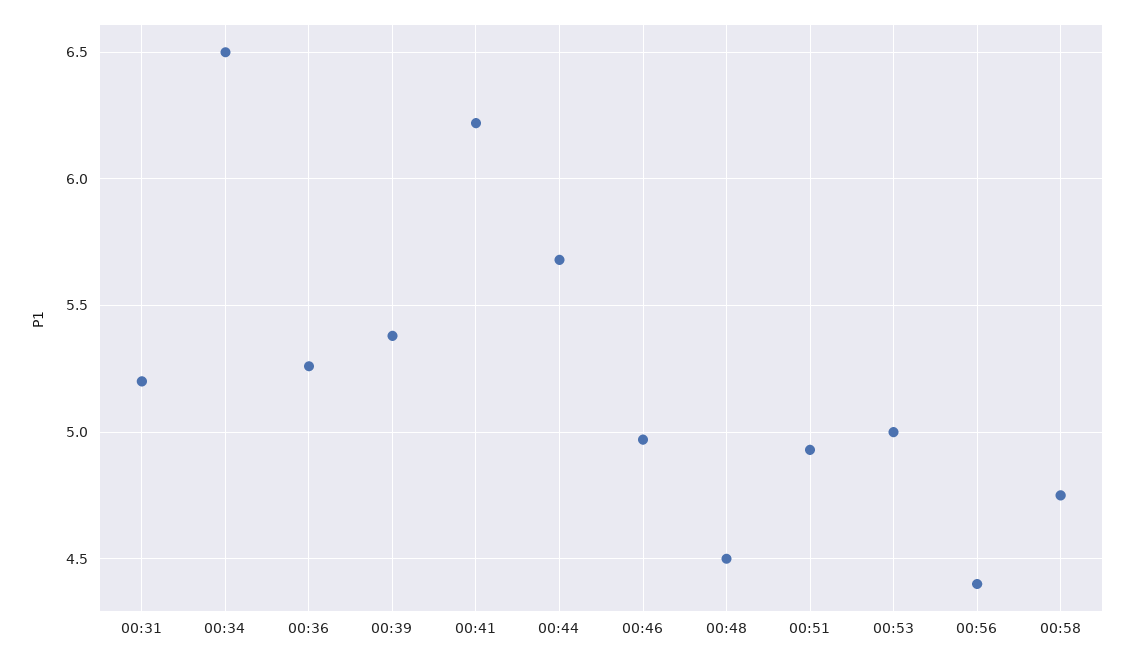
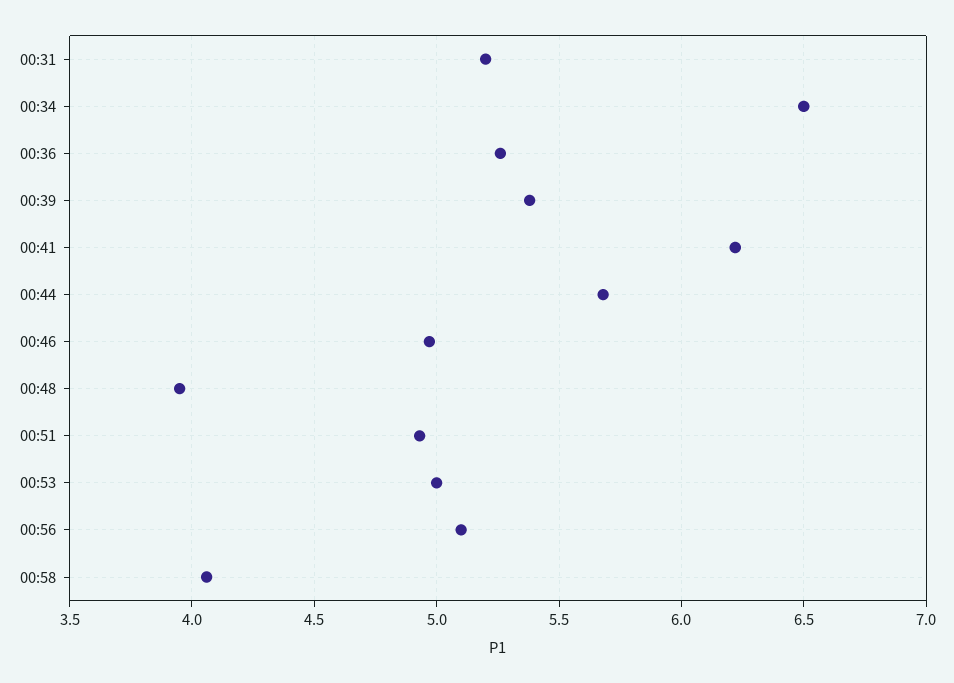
00:48: 4.5 -> 3.95
00:56: 4.4 -> 5.1
00:58: 4.75 -> 4.05

